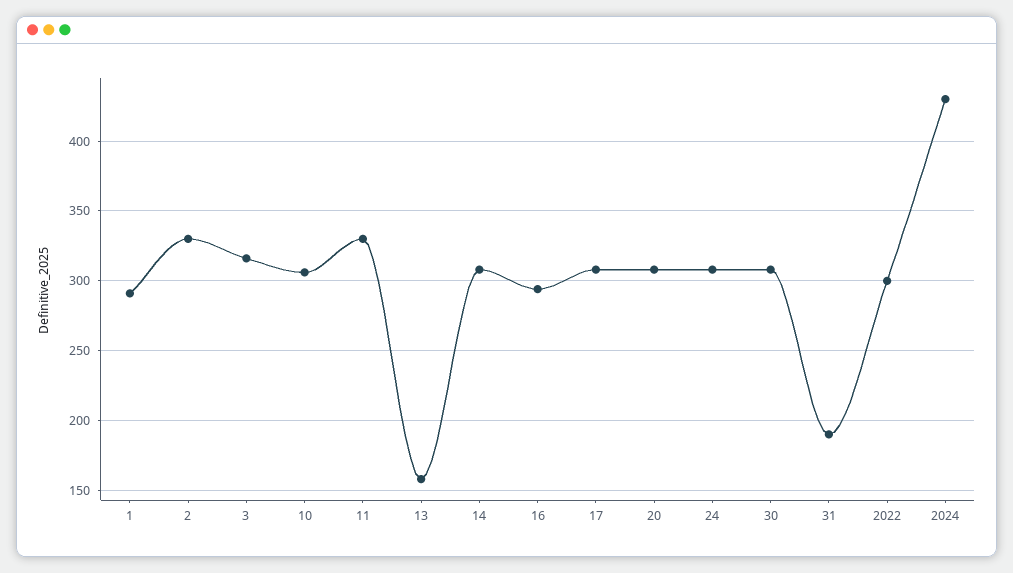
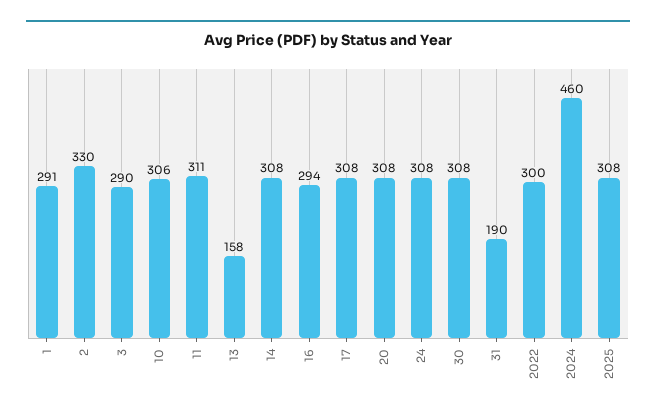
3: 315 -> 290
11: 330 -> 311
2024: 430 -> 460
2025: none -> 308

